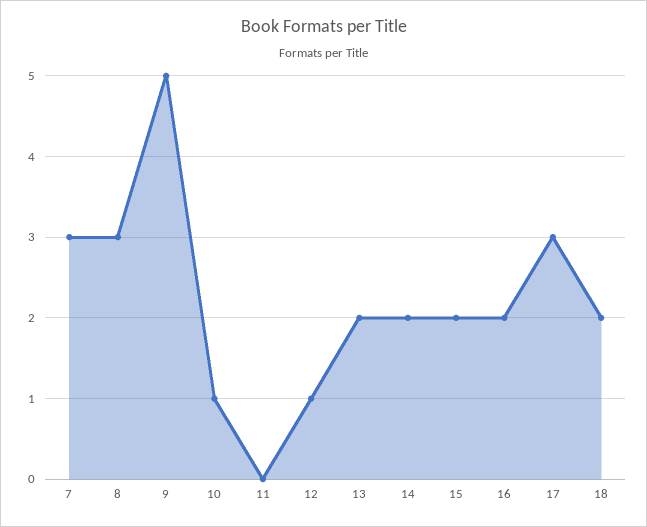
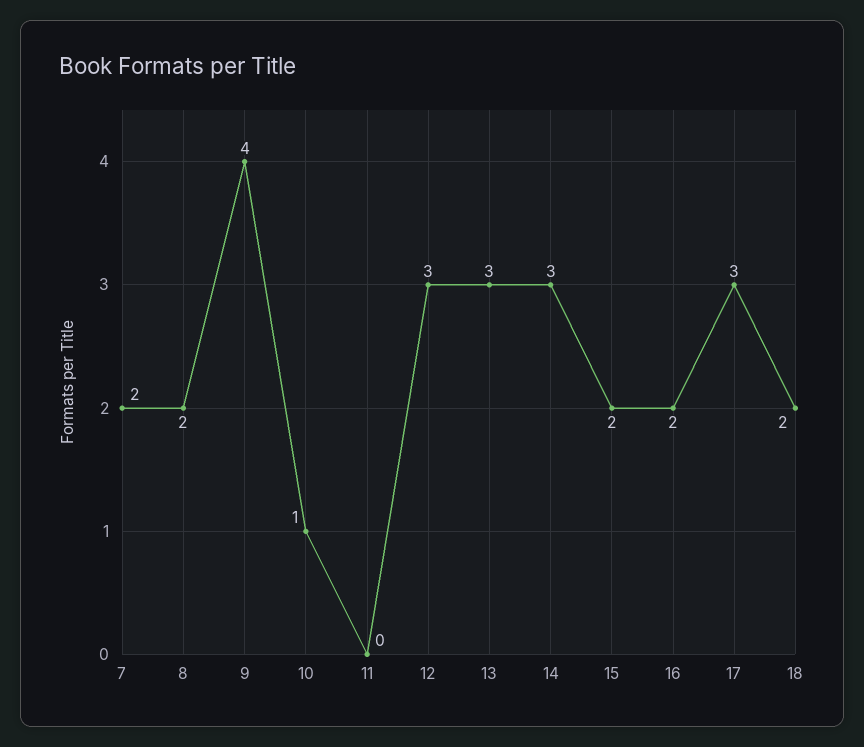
7: 3 -> 2
8: 3 -> 2
9: 5 -> 4
12: 1 -> 3
13: 2 -> 3
14: 2 -> 3

